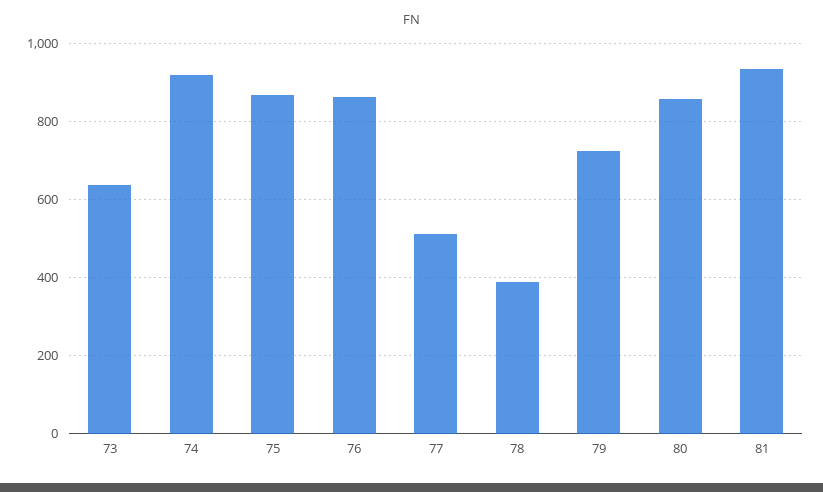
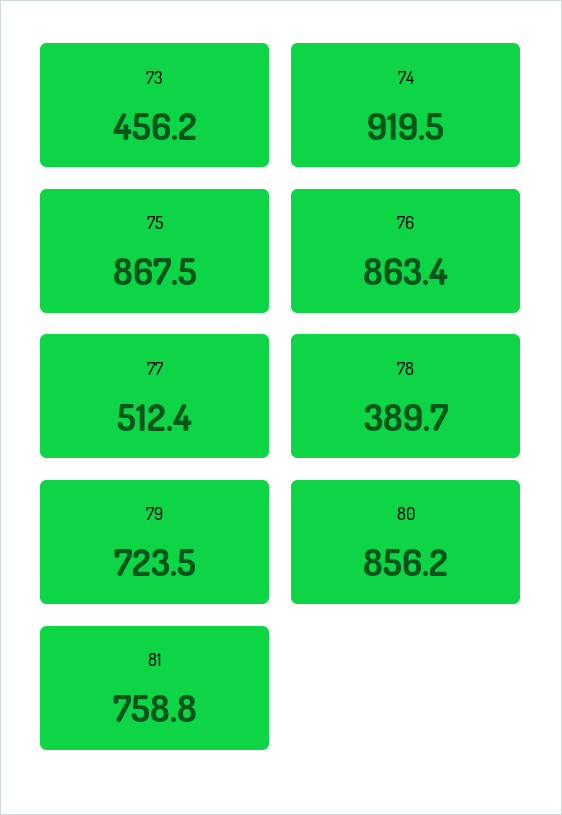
73: 640 -> 456.2
81: 940 -> 758.8

